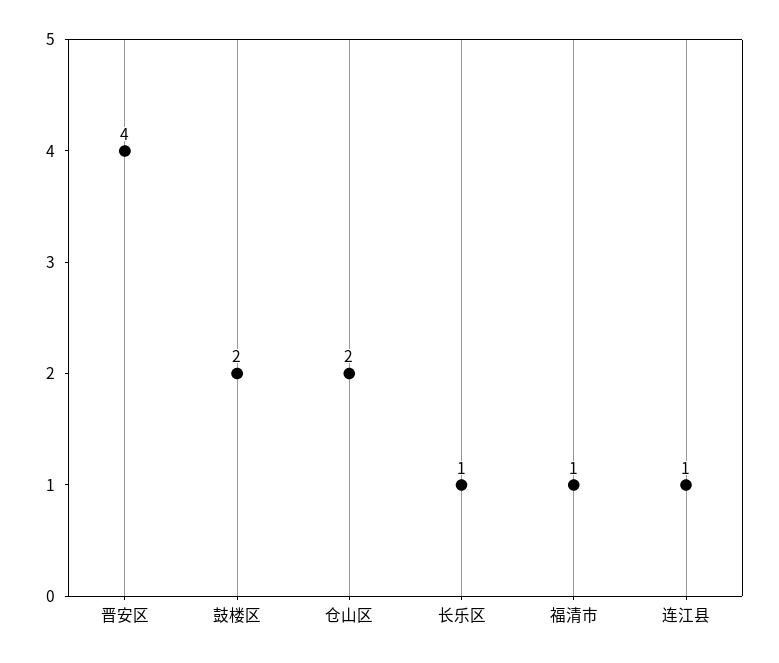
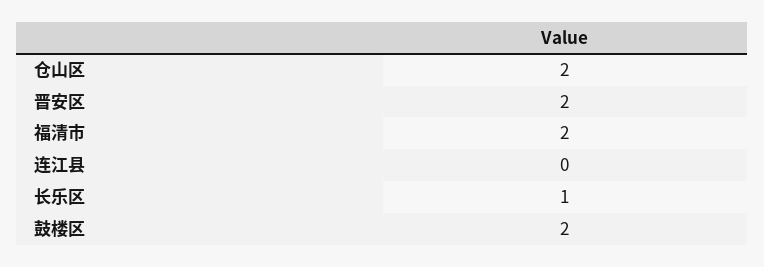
晋安区: 4 -> 2
福清市: 1 -> 2
连江县: 1 -> 0

